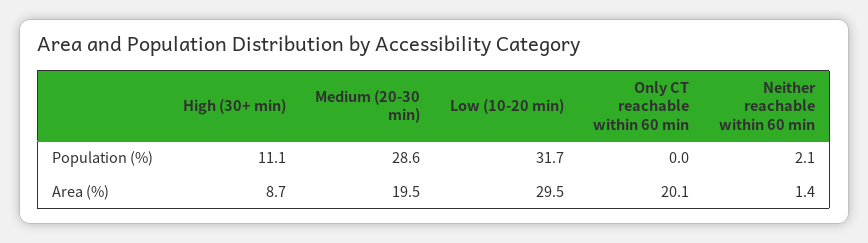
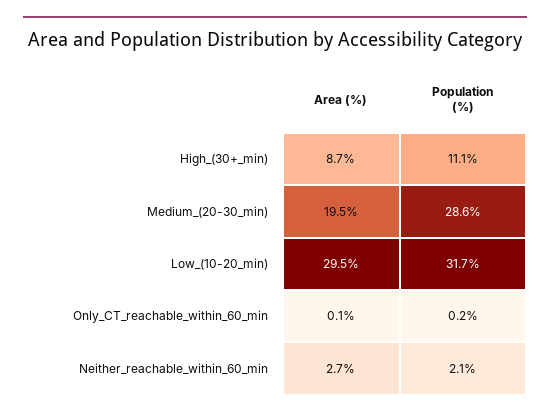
Only CT reachable within 60 min, Population (%): 0 -> 0.2
Only CT reachable within 60 min, Area (%): 20.1 -> 0.1
Neither reachable within 60 min, Area (%): 1.4 -> 2.7

